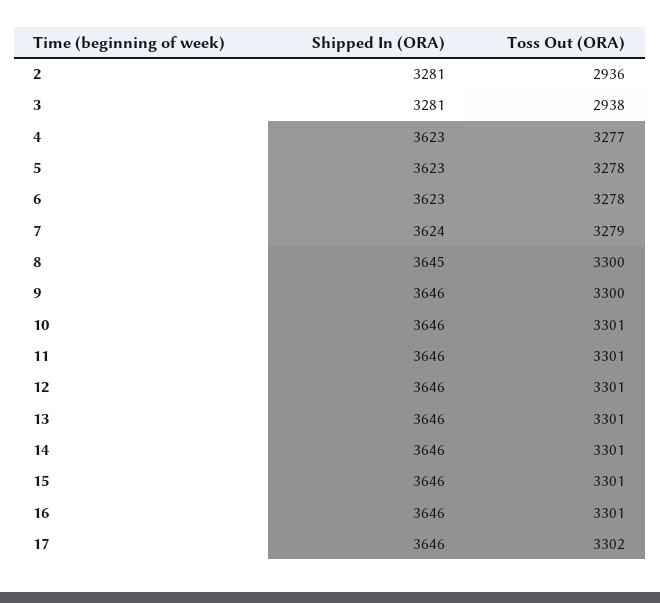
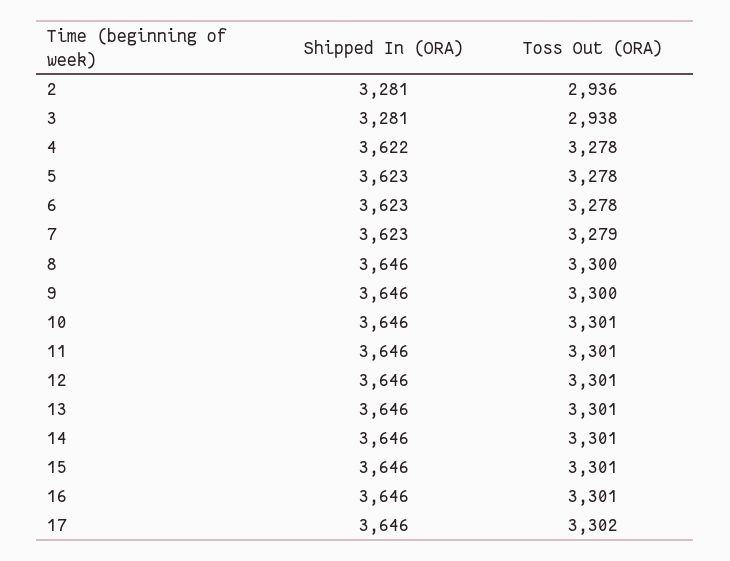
Shipped In (ORA), 4: 3623 -> 3622
Toss Out (ORA), 4: 3277 -> 3278
Shipped In (ORA), 7: 3624 -> 3623
Shipped In (ORA), 8: 3645 -> 3646

